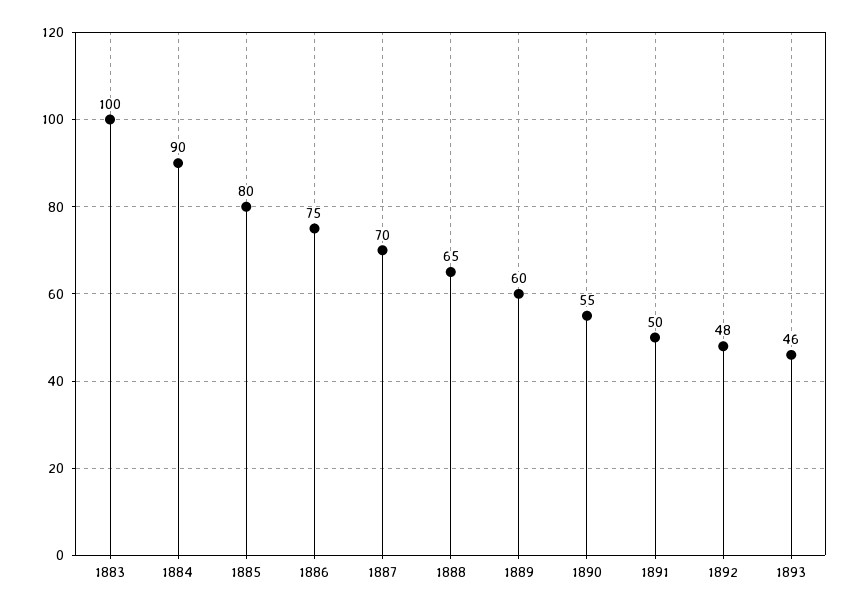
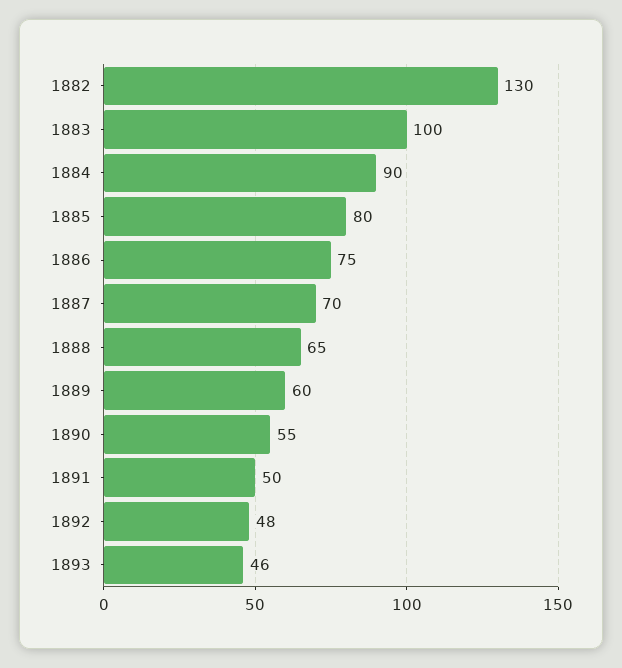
1882: none -> 130

